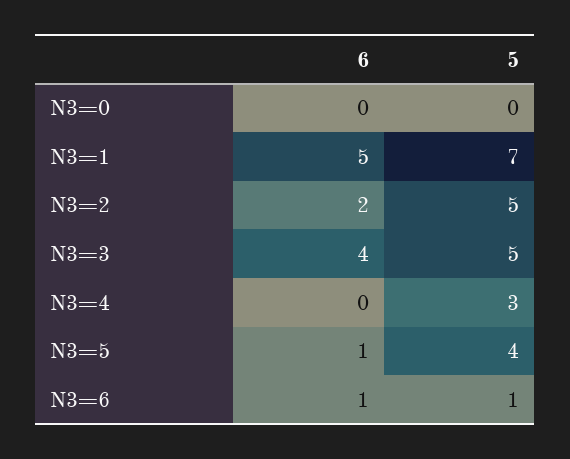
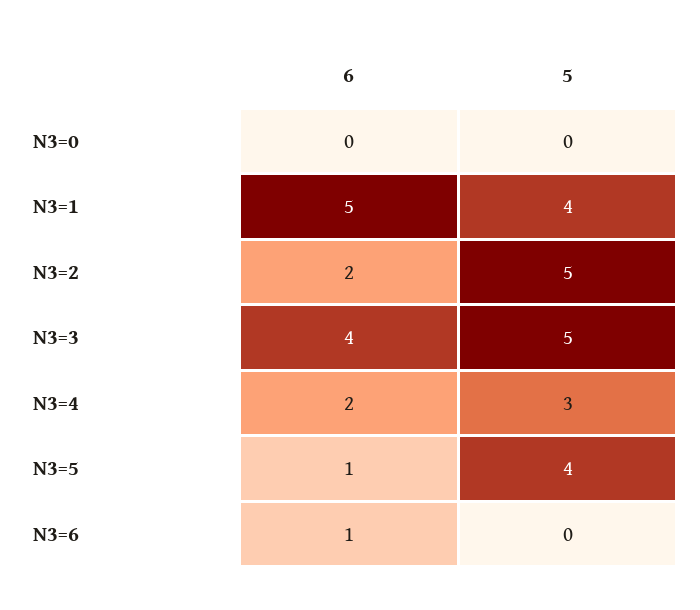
5, N3=1: 7 -> 4
6, N3=4: 0 -> 2
5, N3=6: 1 -> 0

